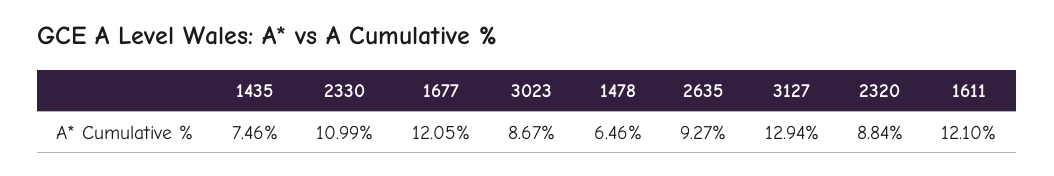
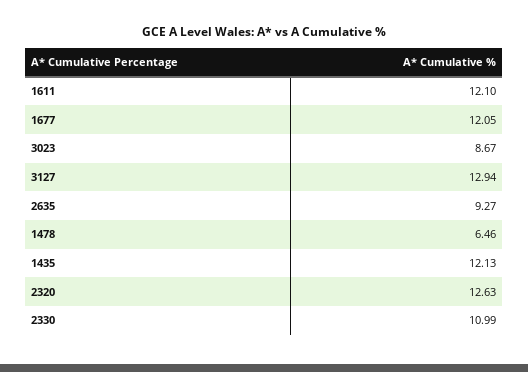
1435: 7.46 -> 12.13
2320: 8.84 -> 12.63

